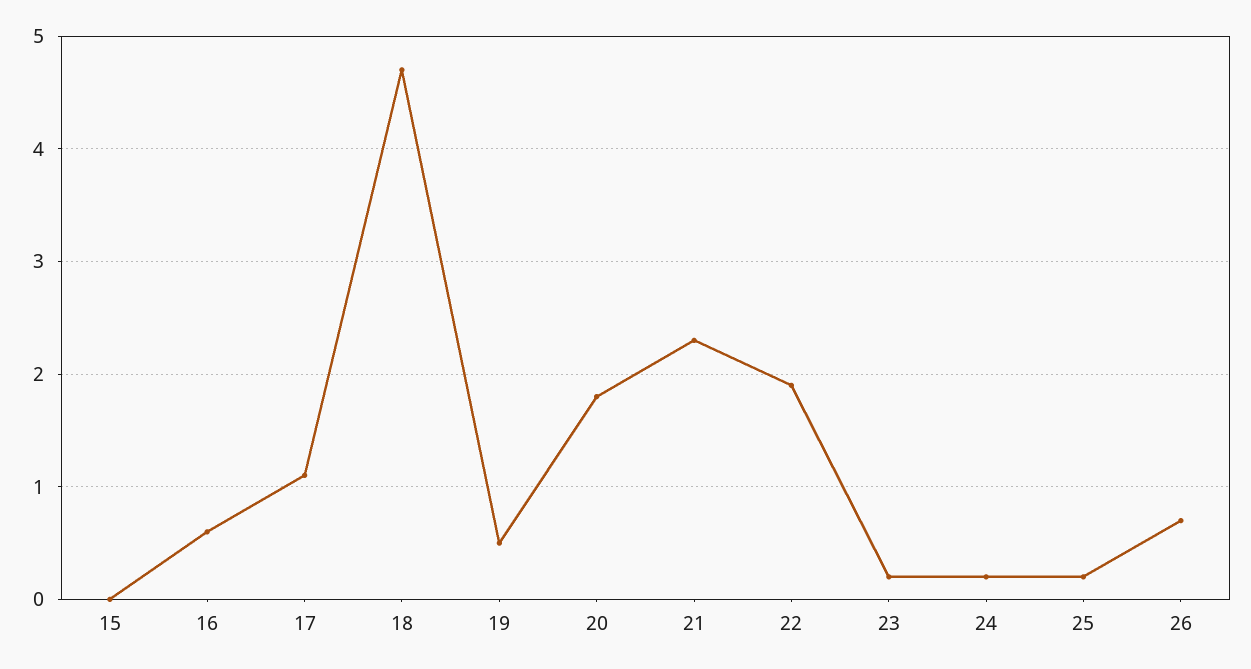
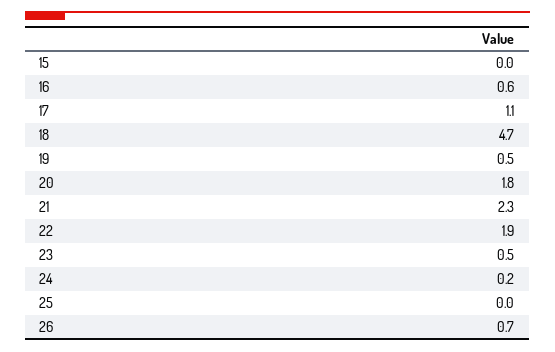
23: 0.2 -> 0.5
25: 0.2 -> 0

